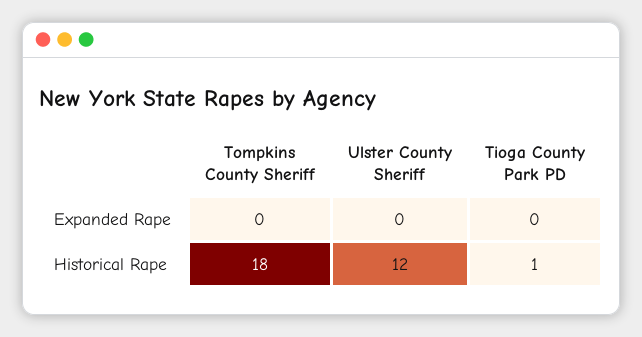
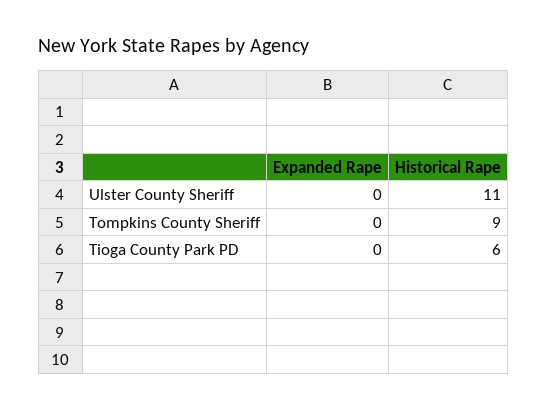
Tompkins County Sheriff, Historical Rape: 18 -> 9
Ulster County Sheriff, Historical Rape: 12 -> 11
Tioga County Park PD, Historical Rape: 1 -> 6

